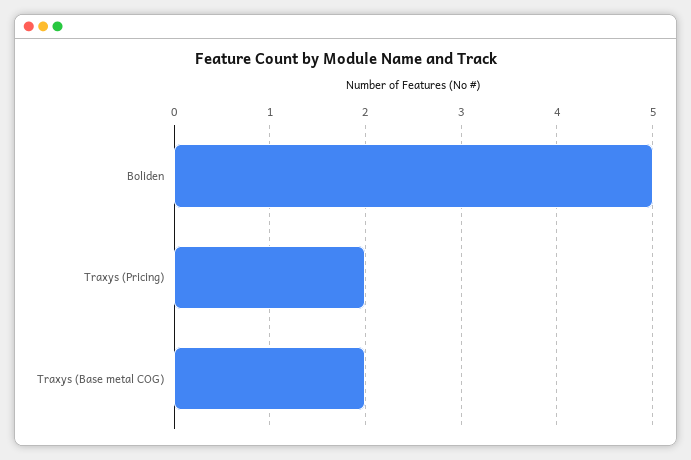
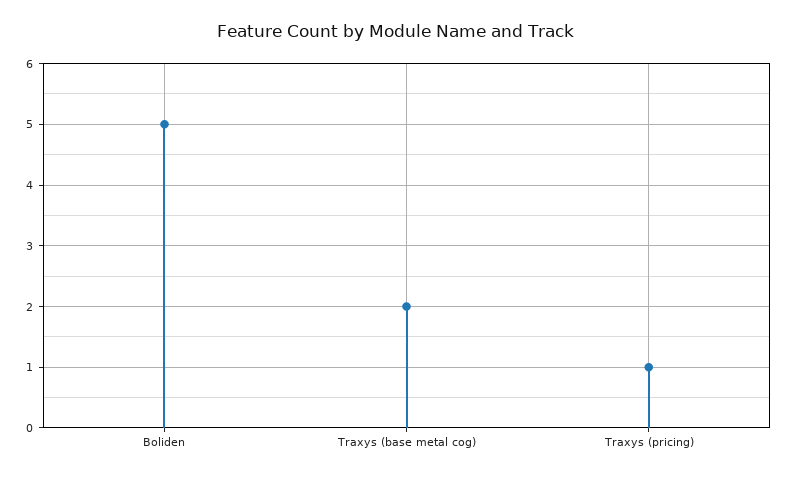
Traxys (Pricing): 2 -> 1

